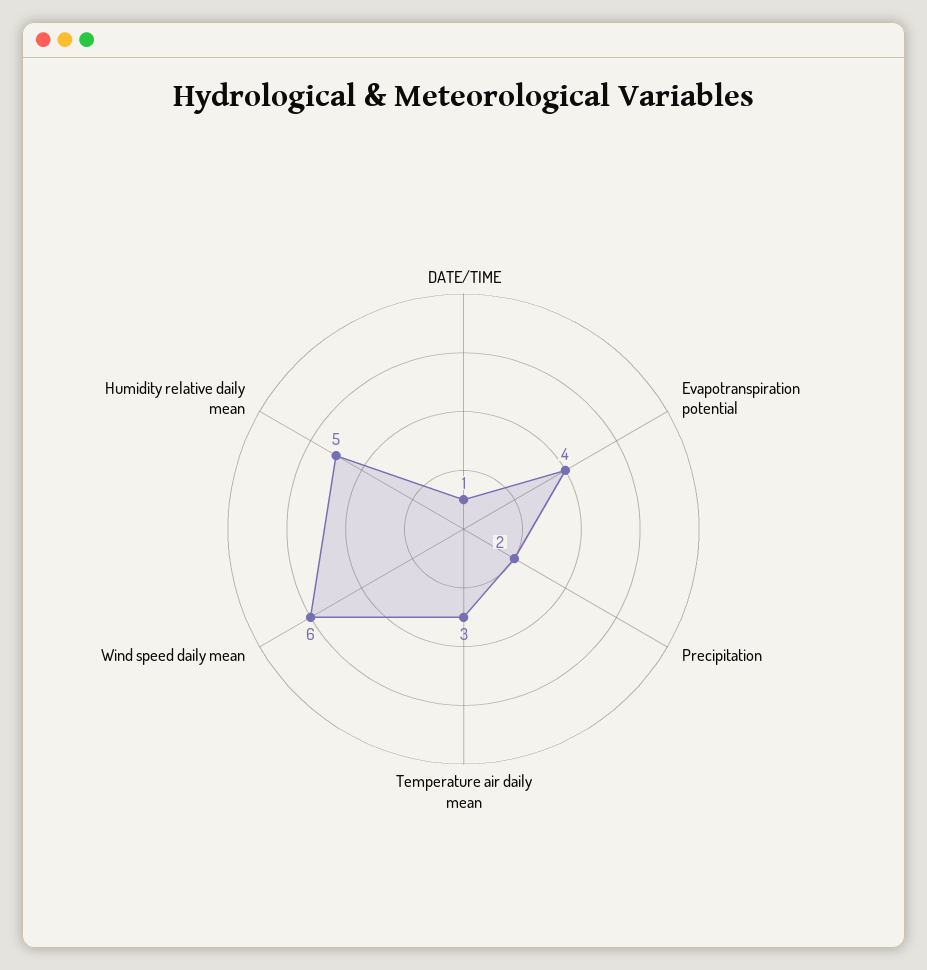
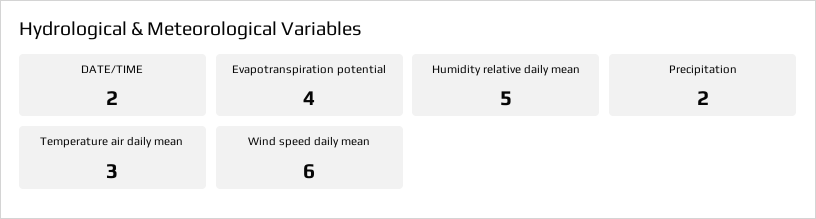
DATE/TIME: 1 -> 2

